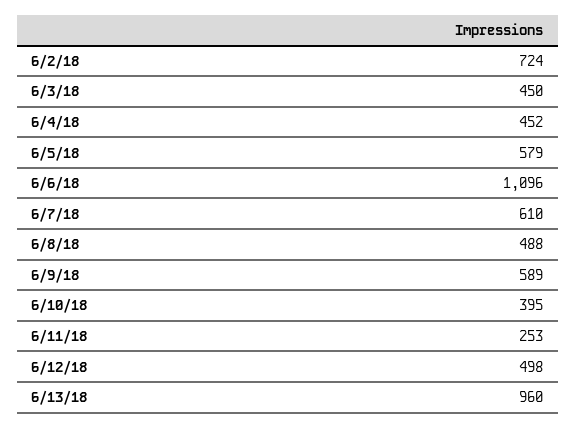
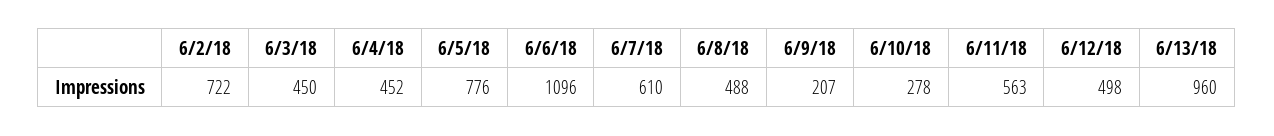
6/2/18: 724 -> 722
6/5/18: 579 -> 776
6/9/18: 589 -> 207
6/10/18: 395 -> 278
6/11/18: 253 -> 563

